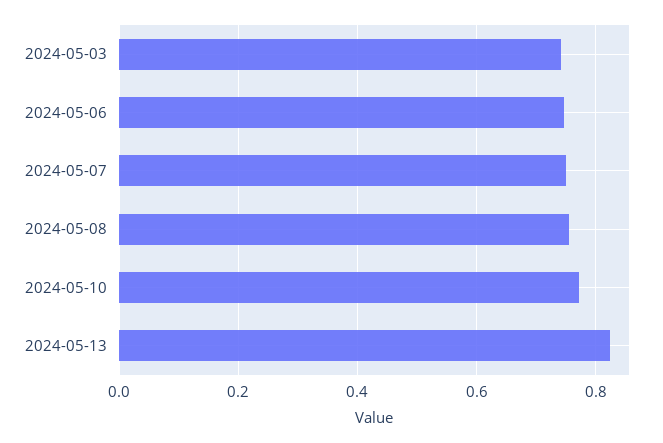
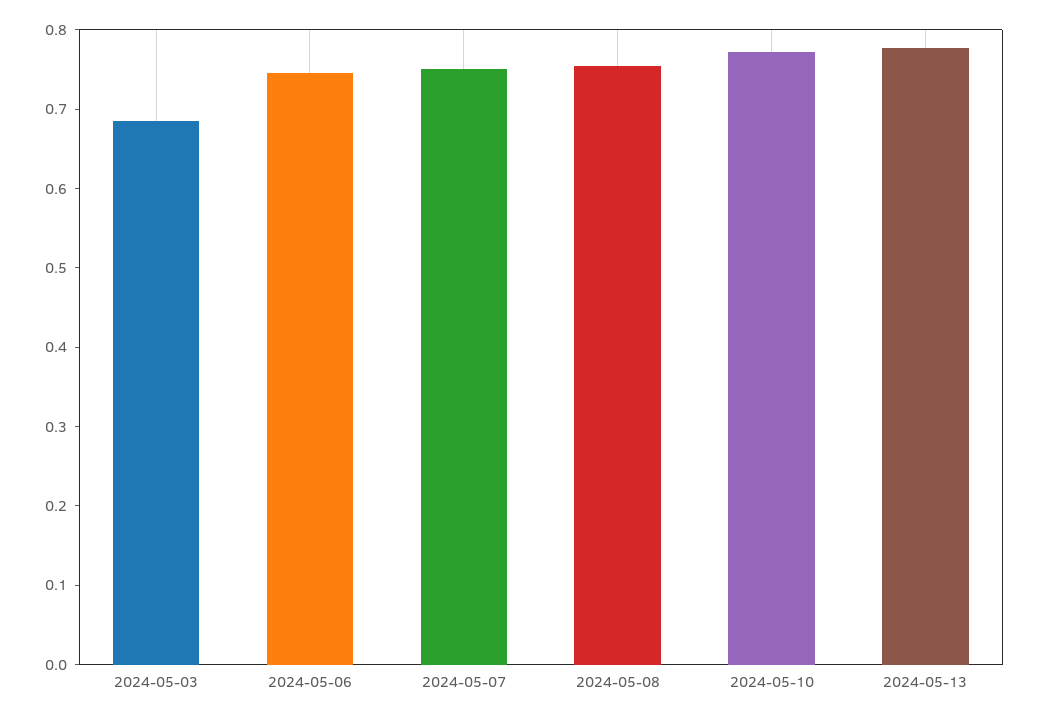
2024-05-03: 0.74 -> 0.68
2024-05-13: 0.82 -> 0.78

